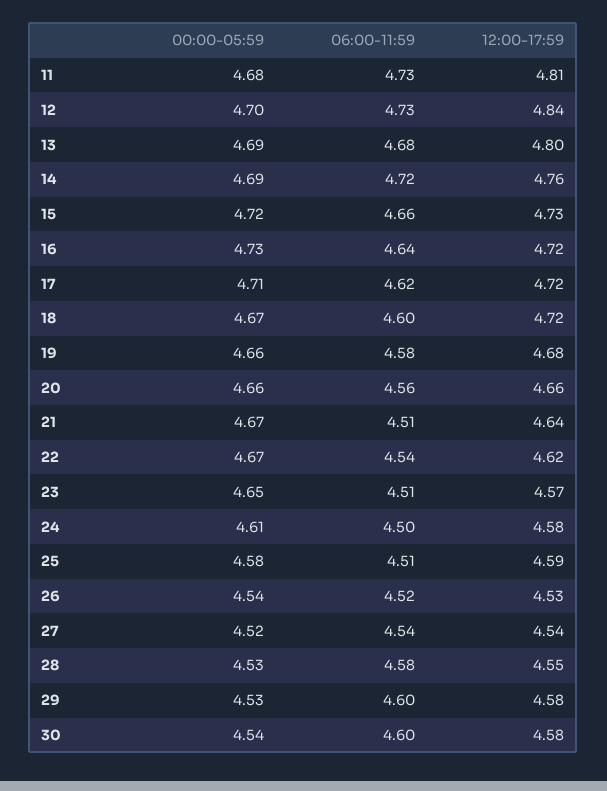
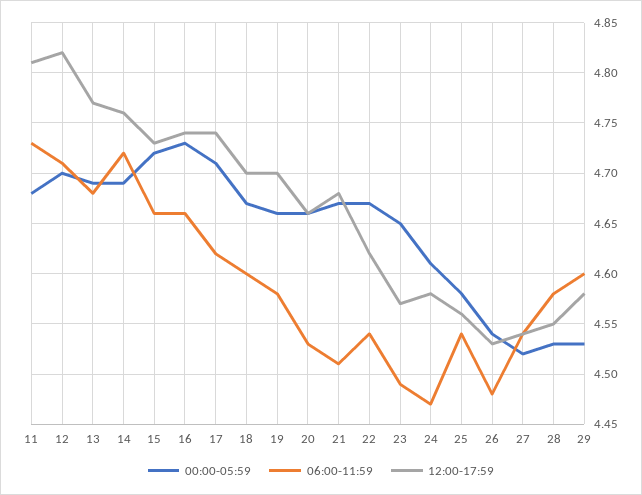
06:00-11:59, 12: 4.73 -> 4.71
12:00-17:59, 12: 4.84 -> 4.82
12:00-17:59, 13: 4.8 -> 4.77
06:00-11:59, 16: 4.64 -> 4.66
12:00-17:59, 16: 4.72 -> 4.74
12:00-17:59, 17: 4.72 -> 4.74
12:00-17:59, 18: 4.72 -> 4.7
12:00-17:59, 19: 4.68 -> 4.7
06:00-11:59, 20: 4.56 -> 4.53
12:00-17:59, 21: 4.64 -> 4.68
06:00-11:59, 23: 4.51 -> 4.49
06:00-11:59, 24: 4.5 -> 4.47
06:00-11:59, 25: 4.51 -> 4.54
12:00-17:59, 25: 4.59 -> 4.56
06:00-11:59, 26: 4.52 -> 4.48
00:00-05:59, 30: 4.54 -> none
06:00-11:59, 30: 4.6 -> none
12:00-17:59, 30: 4.58 -> none

